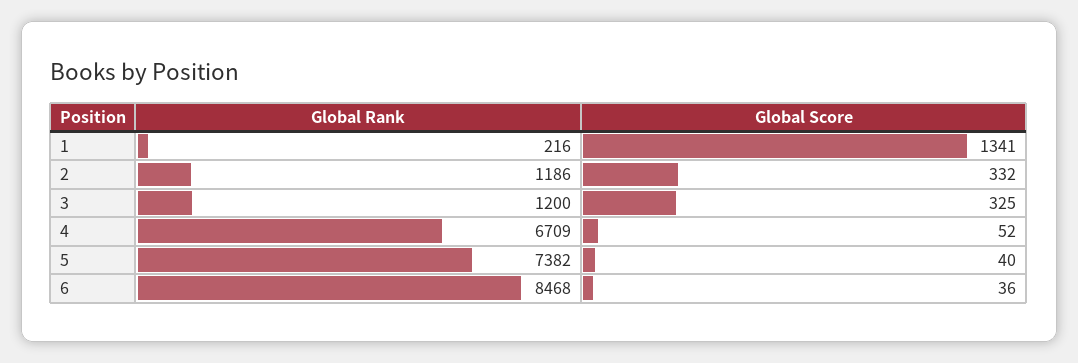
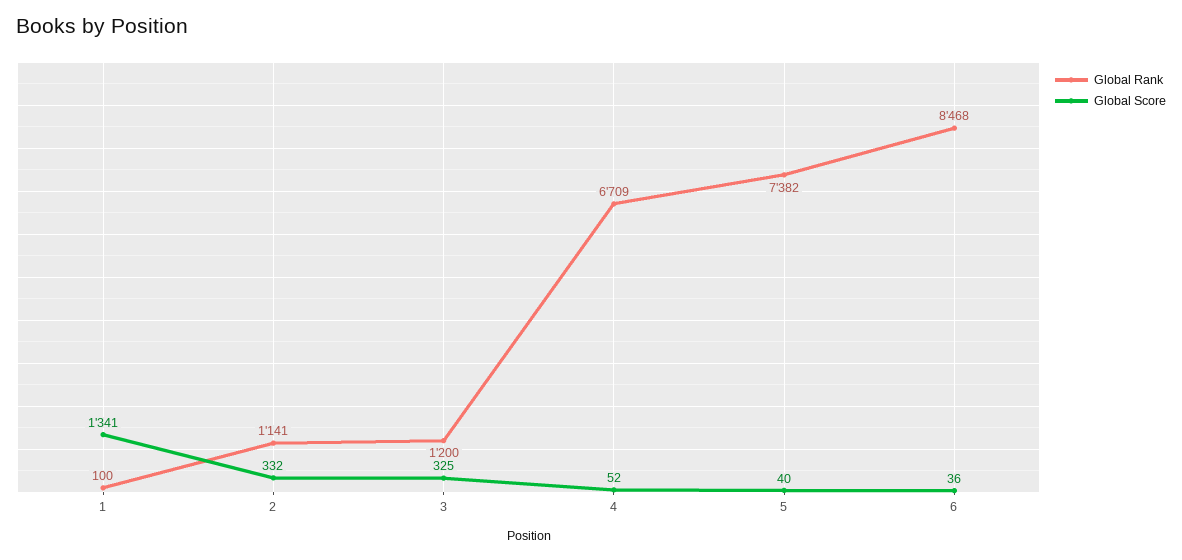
Global Rank, 1: 216 -> 100
Global Rank, 2: 1186 -> 1141

